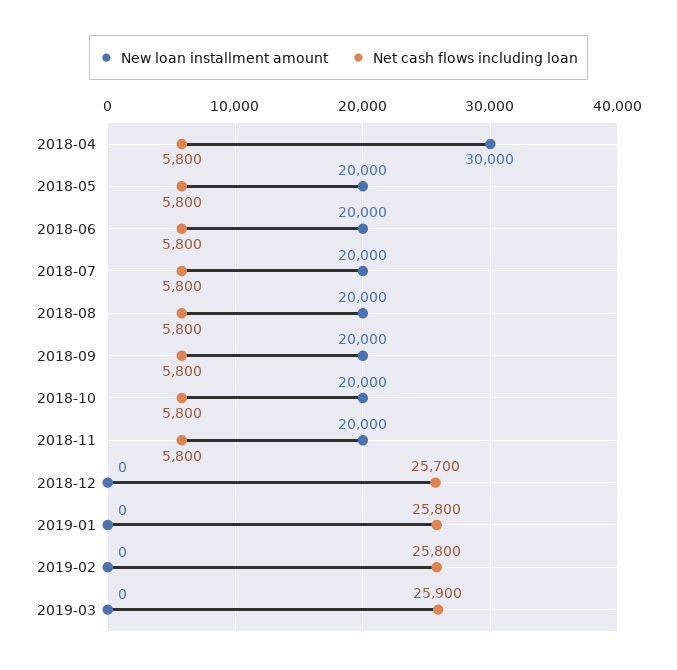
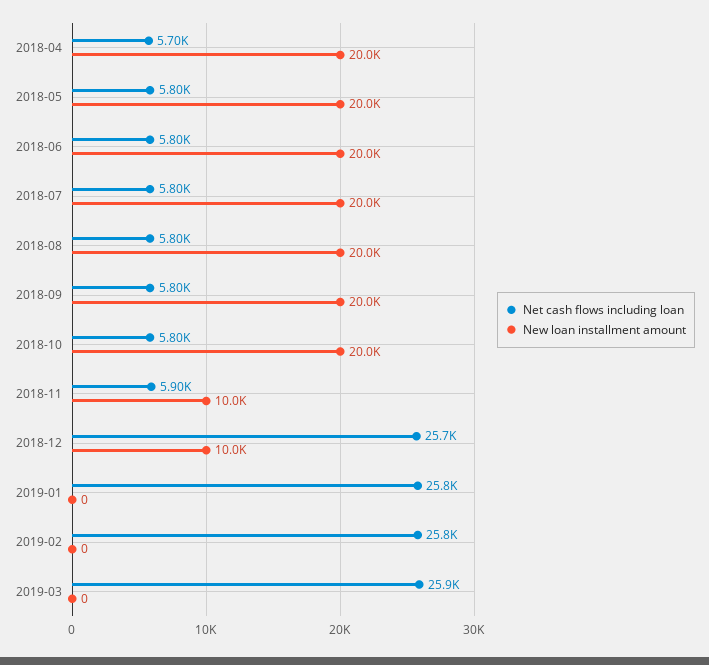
New loan installment amount, 2018-04: 30000 -> 20000
Net cash flows including loan, 2018-04: 5800 -> 5700
New loan installment amount, 2018-11: 20000 -> 10000
Net cash flows including loan, 2018-11: 5800 -> 5900
New loan installment amount, 2018-12: 0 -> 10000

